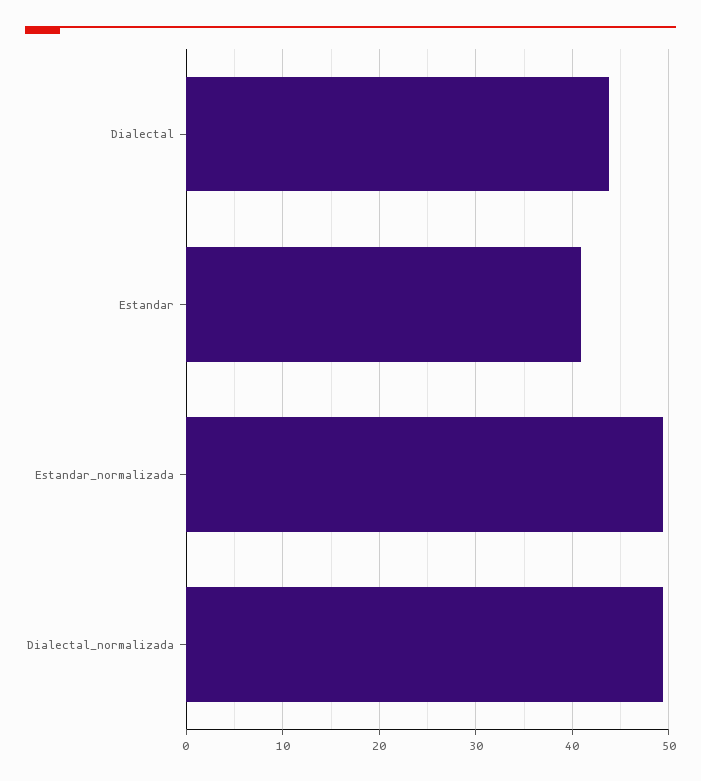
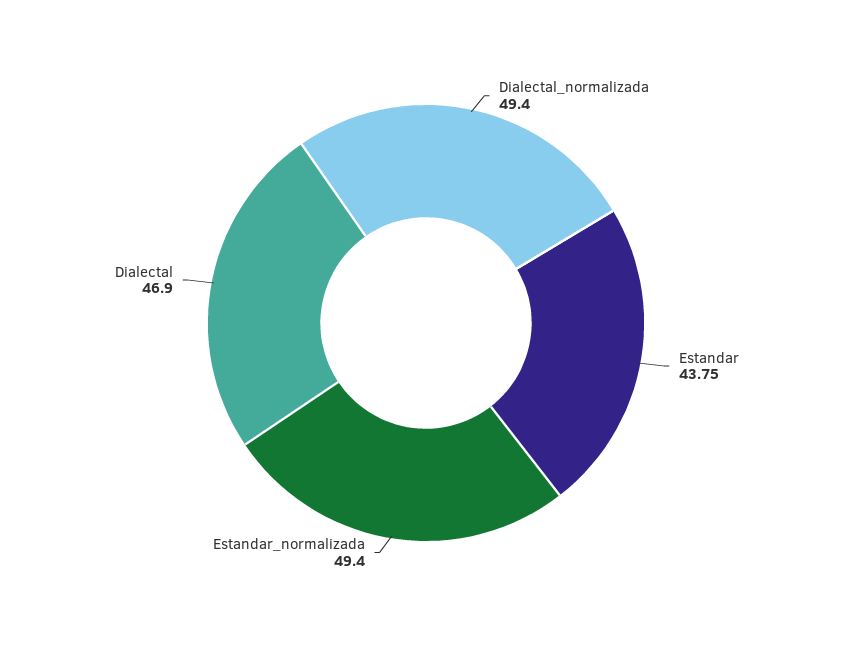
Dialectal: 44 -> 46.9
Estandar: 41 -> 43.75

